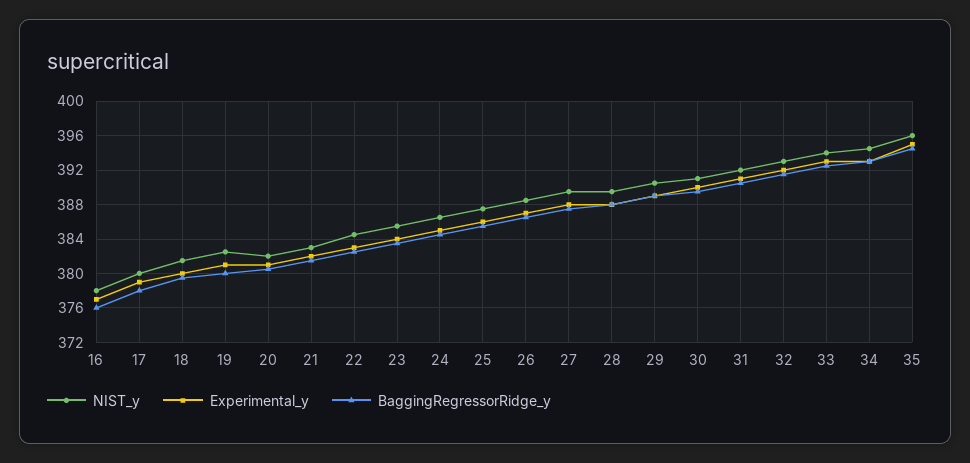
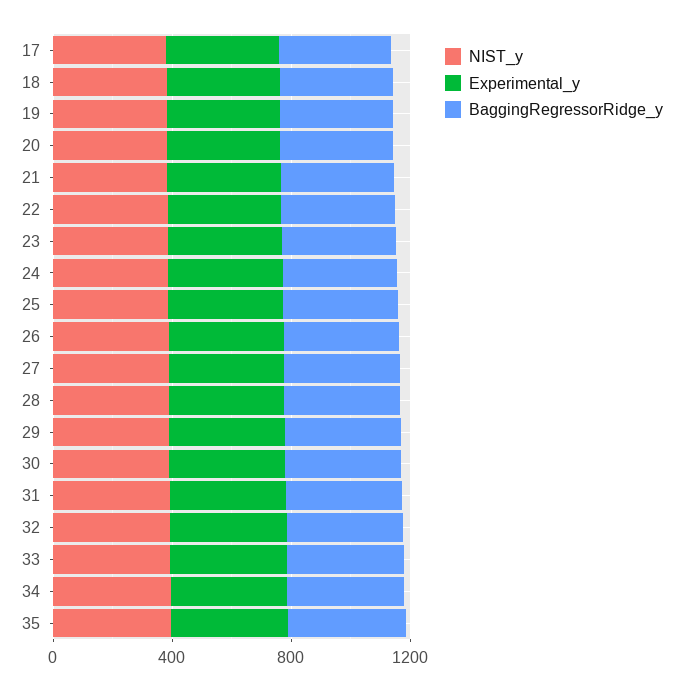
NIST_y, 16: 378 -> none
Experimental_y, 16: 377 -> none
BaggingRegressorRidge_y, 16: 376 -> none

